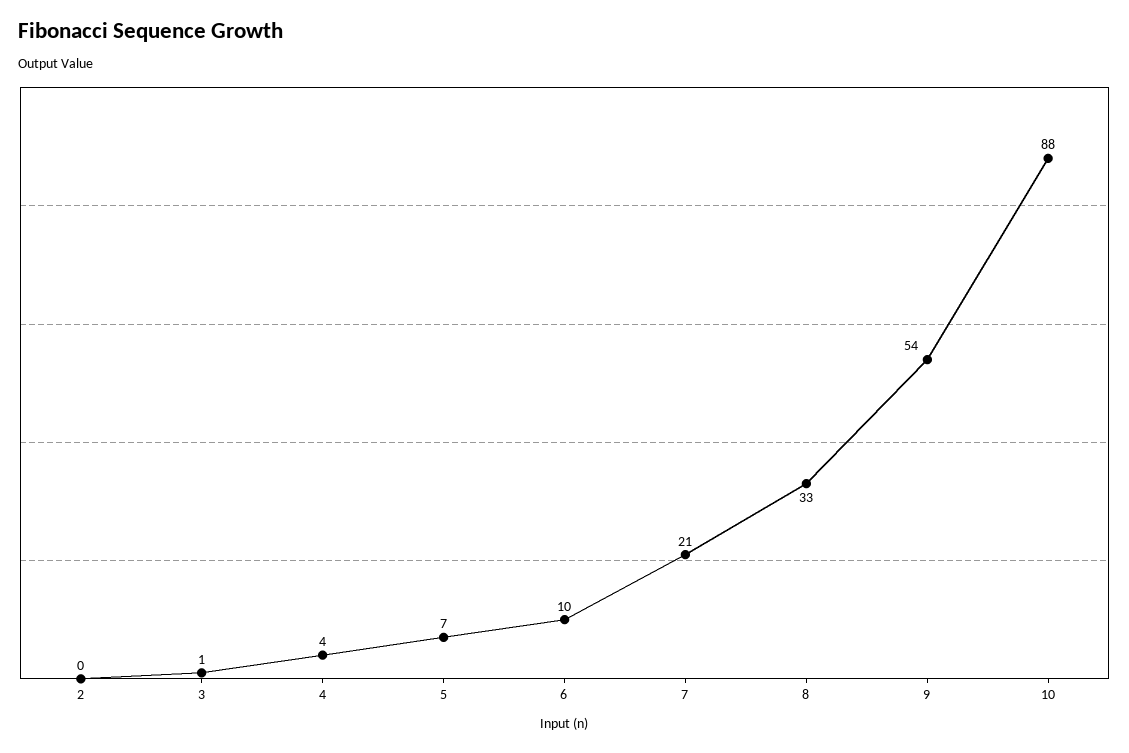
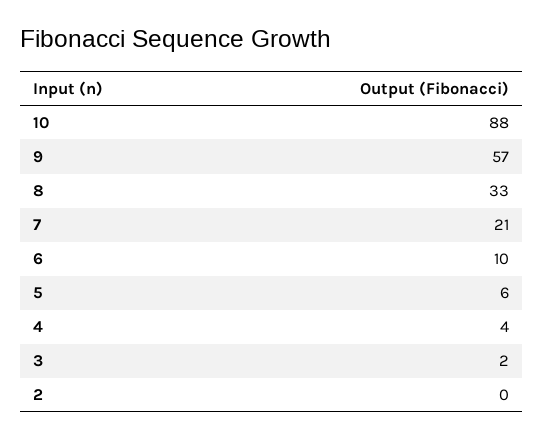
3: 1 -> 2
5: 7 -> 6
9: 54 -> 57

